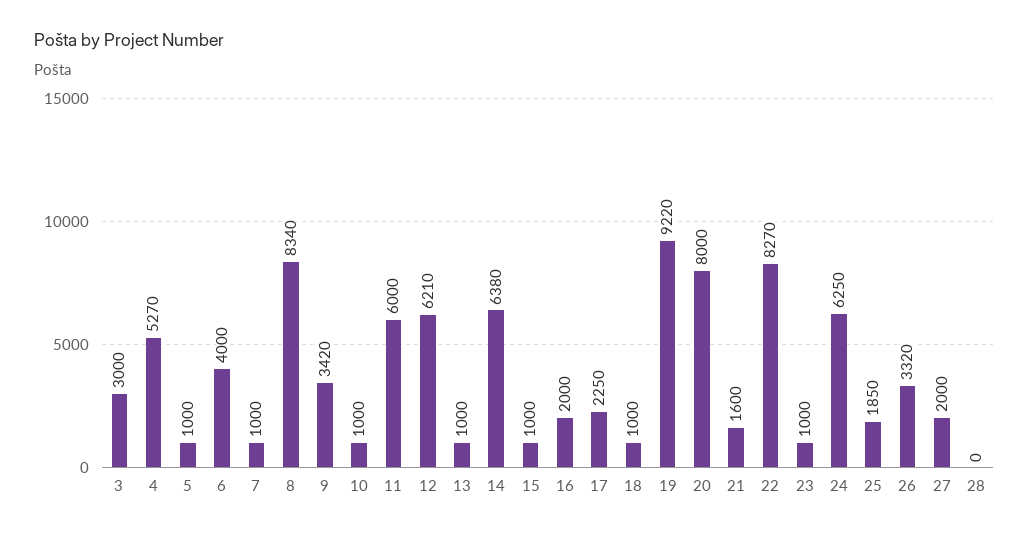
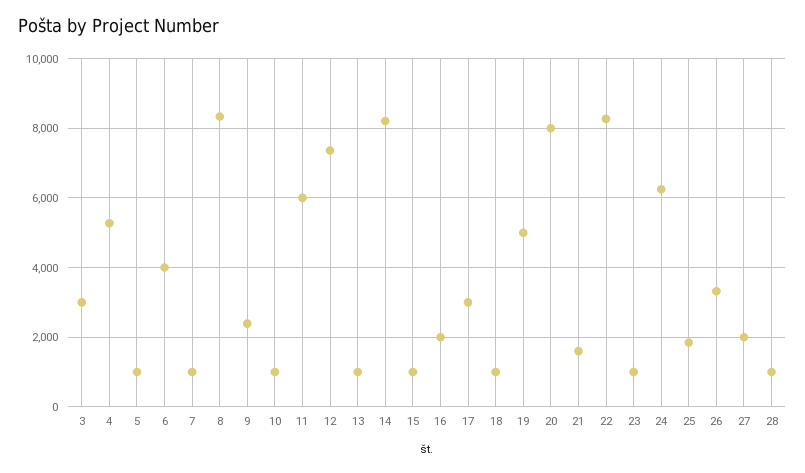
9: 3420 -> 2400
12: 6210 -> 7400
14: 6380 -> 8200
17: 2250 -> 3000
19: 9220 -> 5000
28: 0 -> 1000

